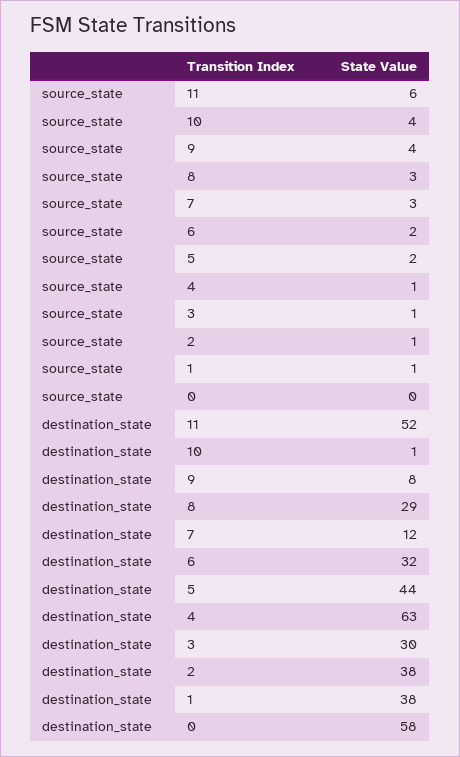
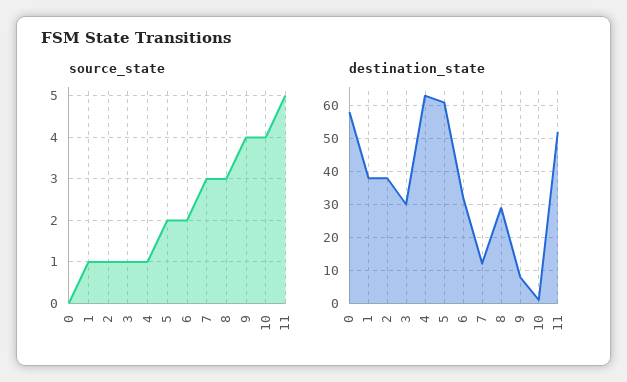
source_state, 11: 6 -> 5
destination_state, 5: 44 -> 60

